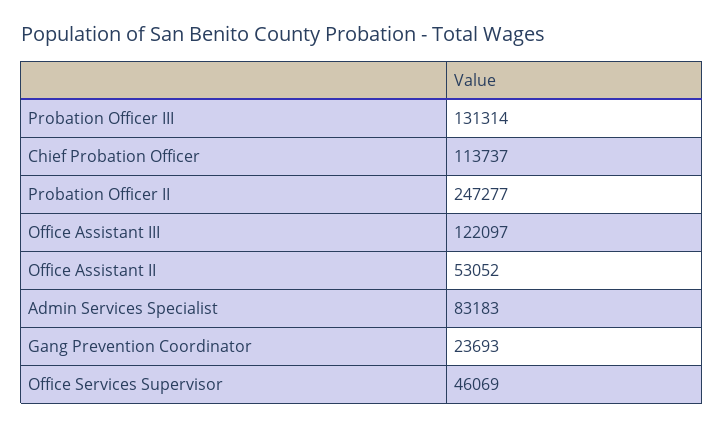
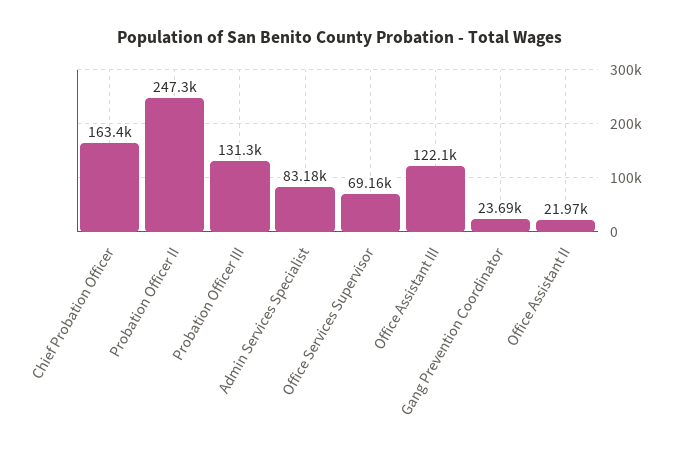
Chief Probation Officer: 113737 -> 163400
Office Assistant II: 53052 -> 21970
Office Services Supervisor: 46069 -> 69160

